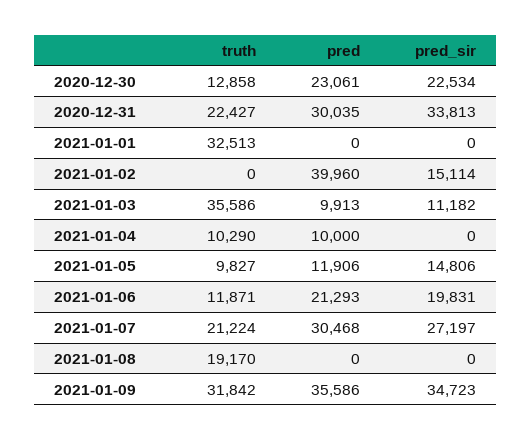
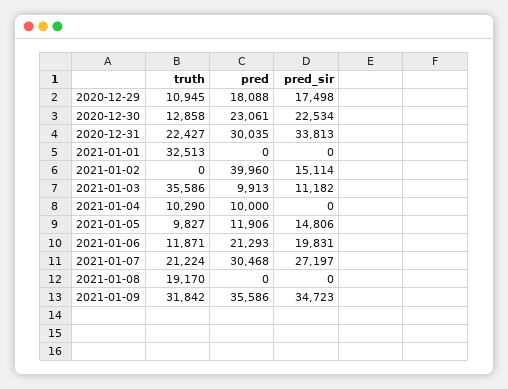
truth, 2020-12-29: none -> 10945
pred, 2020-12-29: none -> 18088
pred_sir, 2020-12-29: none -> 17498

